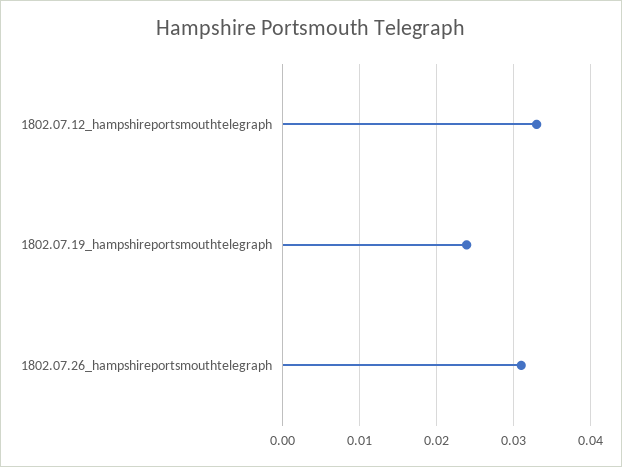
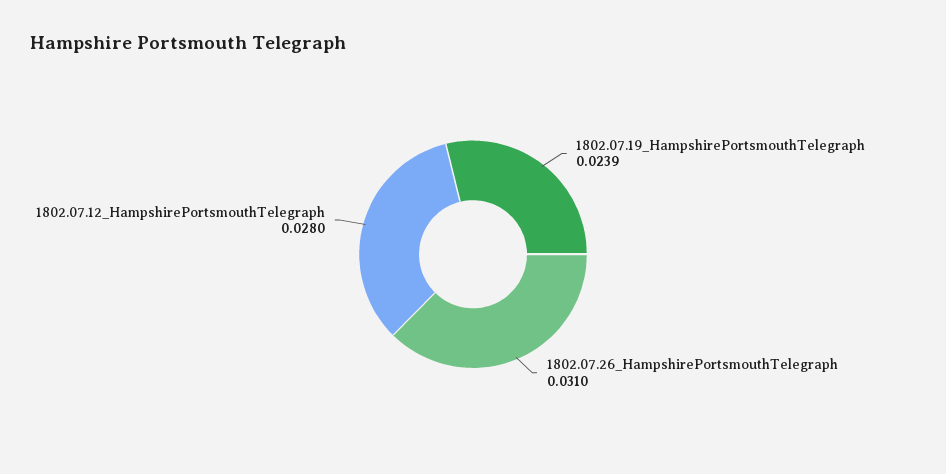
1802.07.12_hampshireportsmouthtelegraph: 0.033 -> 0.028

